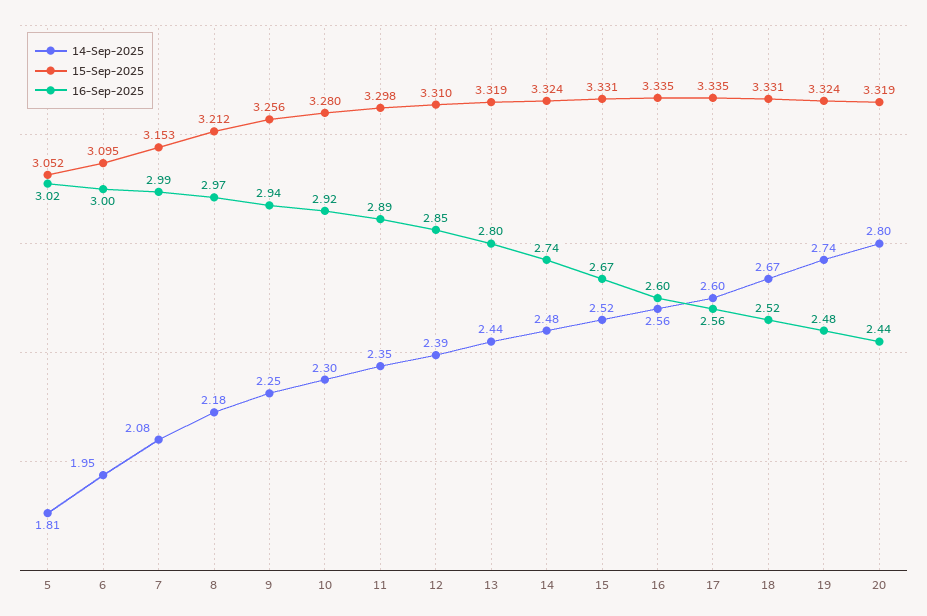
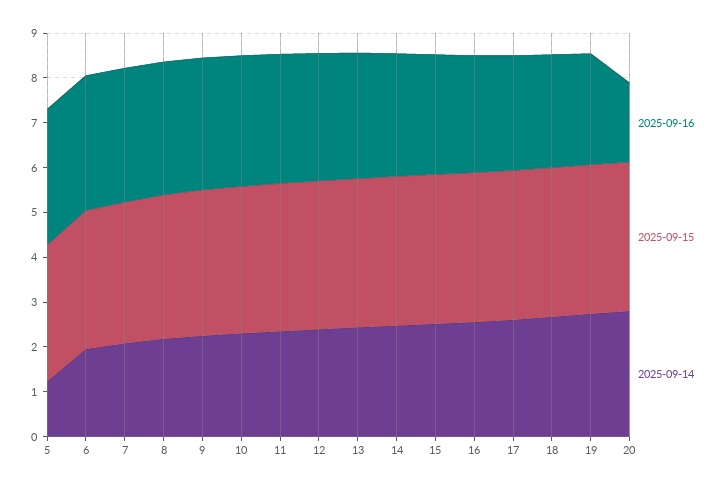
14-Sep-2025, 5: 1.81 -> 1.2
16-Sep-2025, 20: 2.44 -> 1.8

